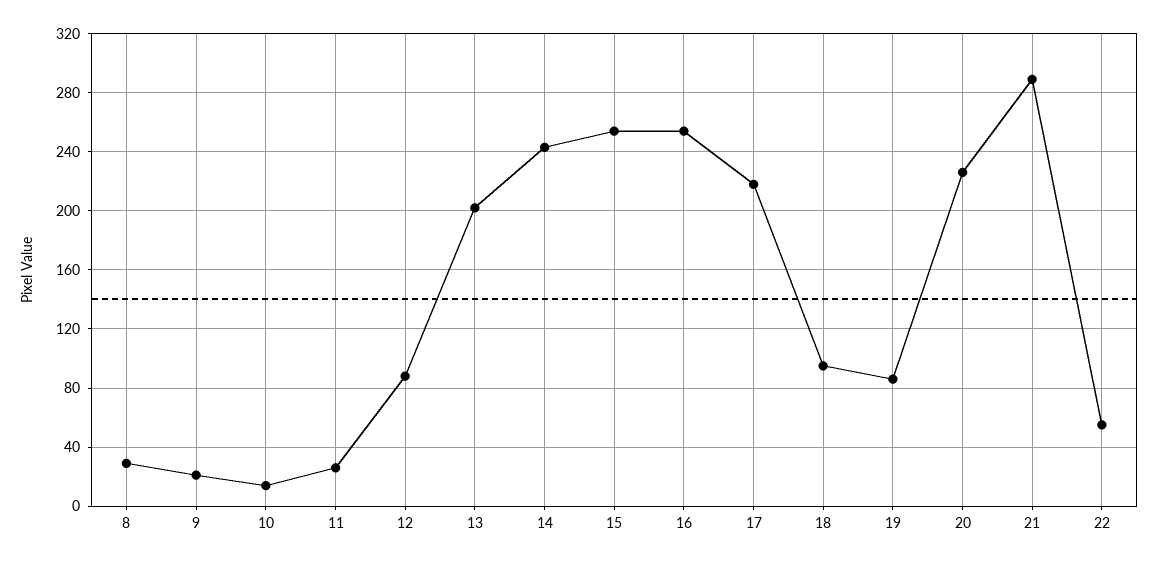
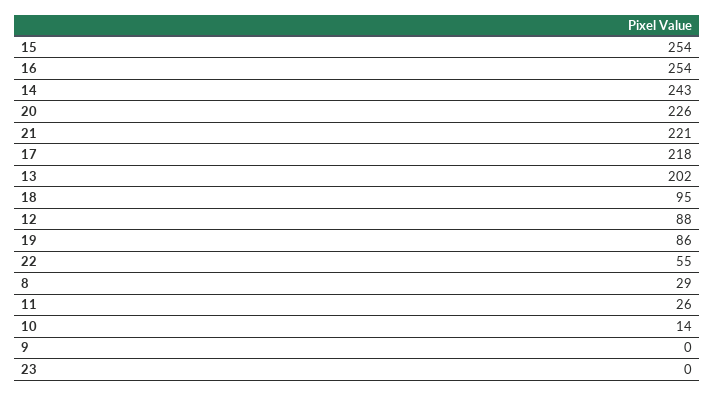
9: 20 -> 0
21: 290 -> 221
23: none -> 0

